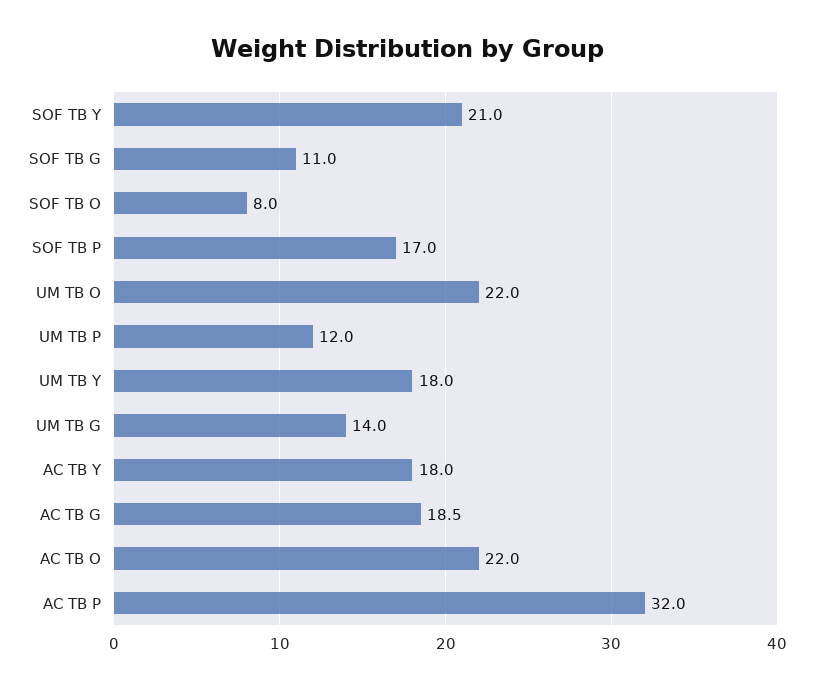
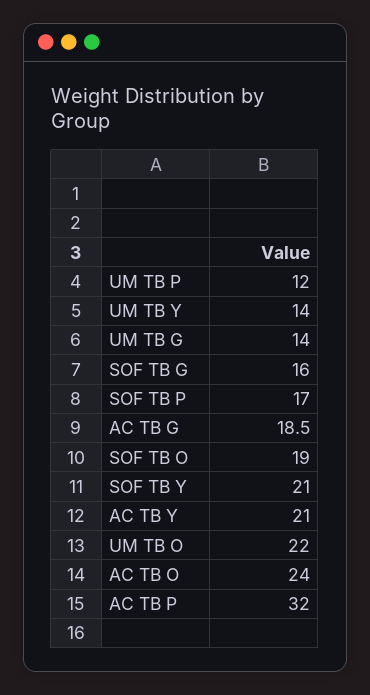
SOF TB G: 11 -> 16
SOF TB O: 8 -> 19
UM TB Y: 18 -> 14
AC TB Y: 18 -> 21
AC TB O: 22 -> 24

